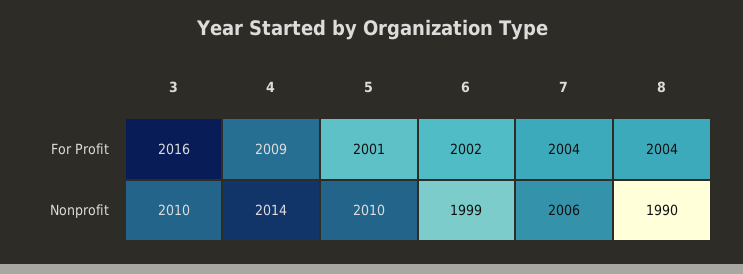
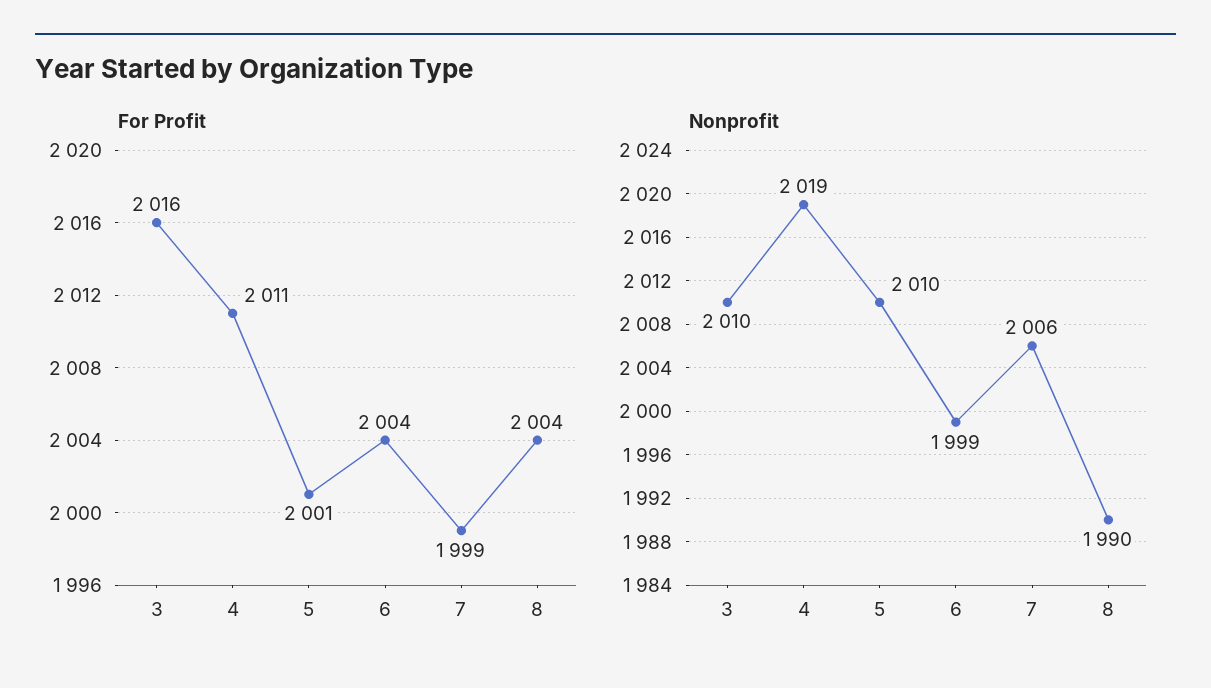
For Profit, 4: 2009 -> 2011
For Profit, 6: 2002 -> 2004
For Profit, 7: 2004 -> 1999
Nonprofit, 4: 2014 -> 2019

